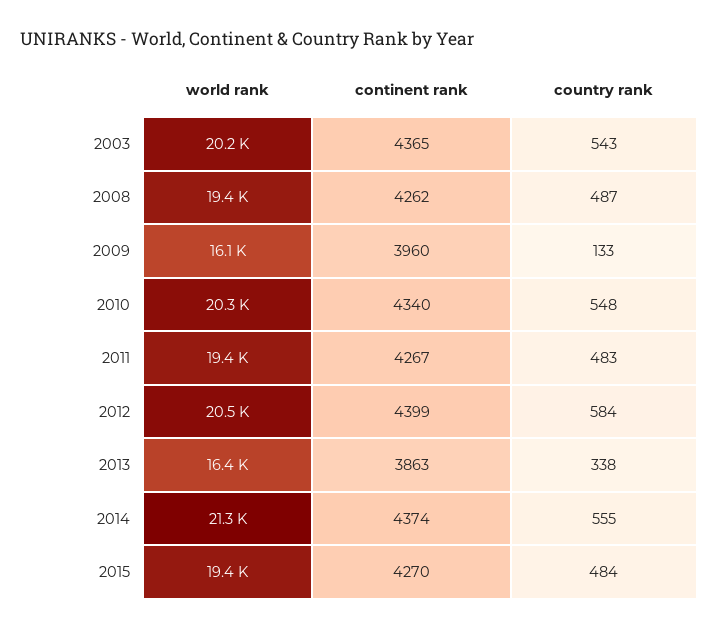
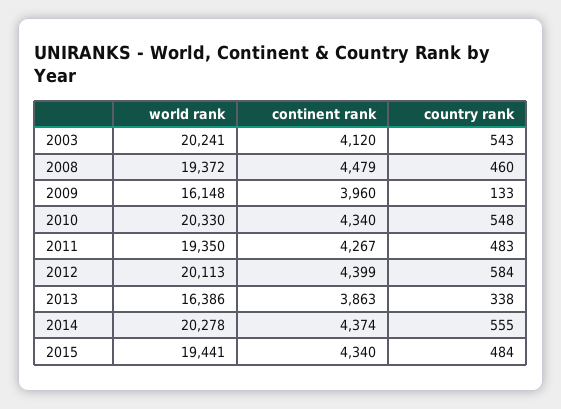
continent rank, 2003: 4365 -> 4120
continent rank, 2008: 4262 -> 4479
country rank, 2008: 487 -> 460
world rank, 2012: 20500 -> 20113
world rank, 2014: 21300 -> 20278
continent rank, 2015: 4270 -> 4340

